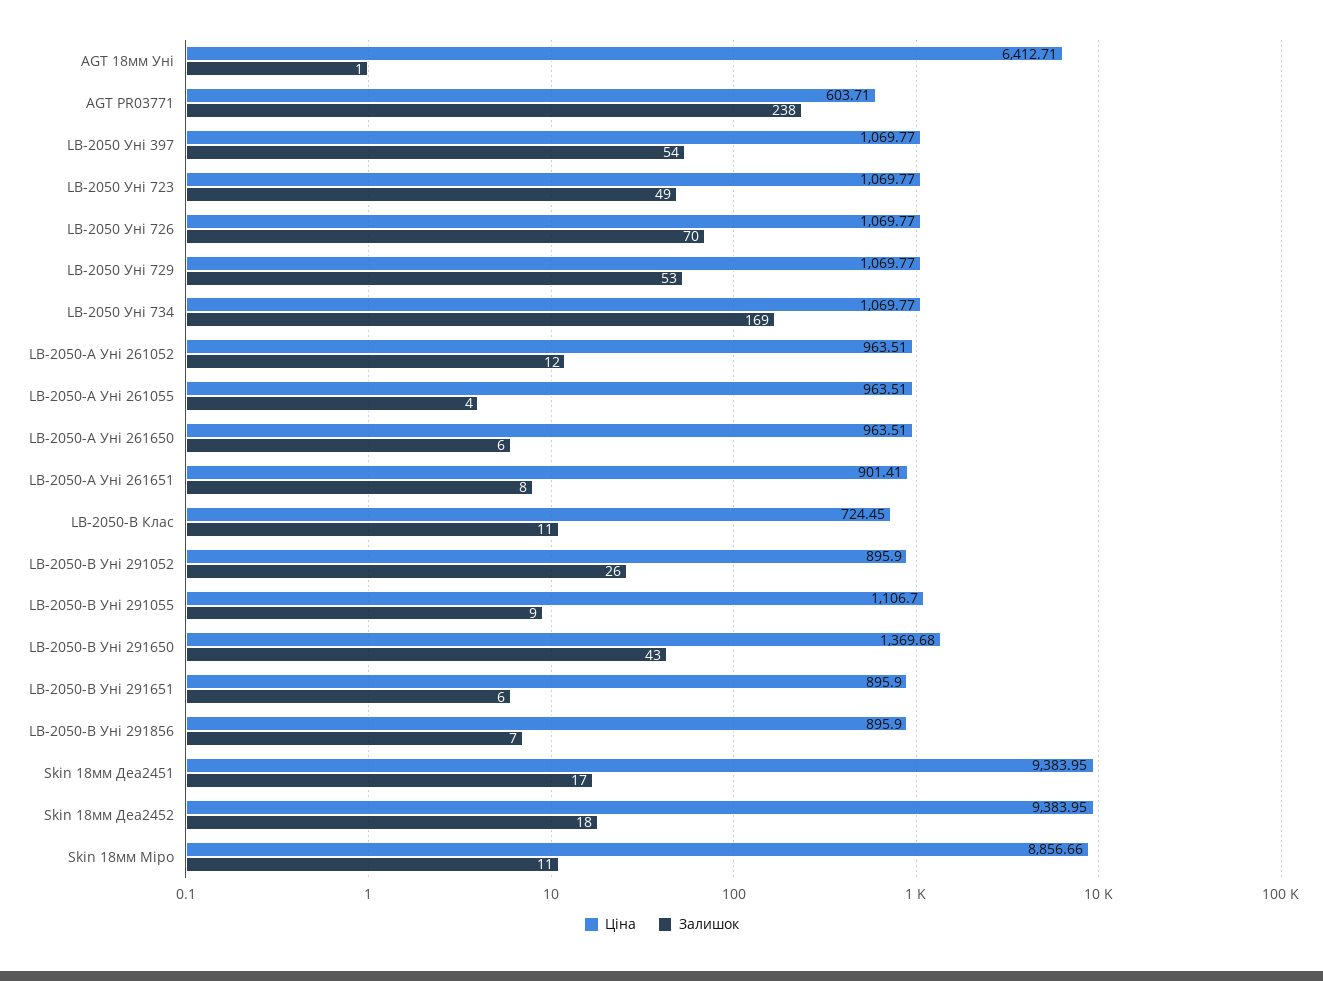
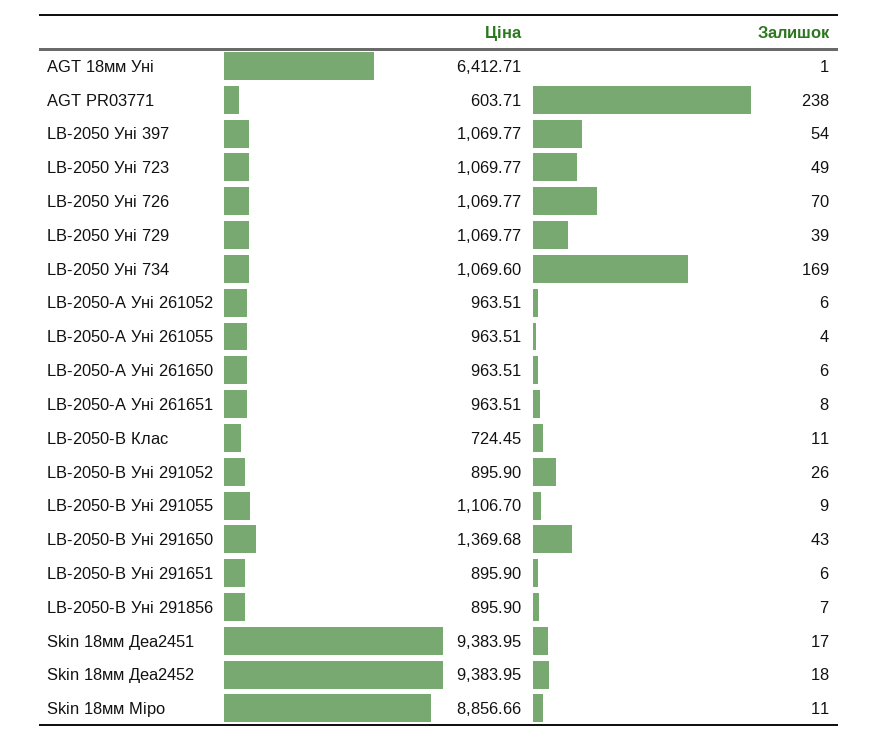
Залишок, LB-2050 Уні 729: 53 -> 39
Ціна, LB-2050 Уні 734: 1069.77 -> 1069.6
Залишок, LB-2050-А Уні 261052: 12 -> 6
Ціна, LB-2050-А Уні 261651: 901.41 -> 963.51

